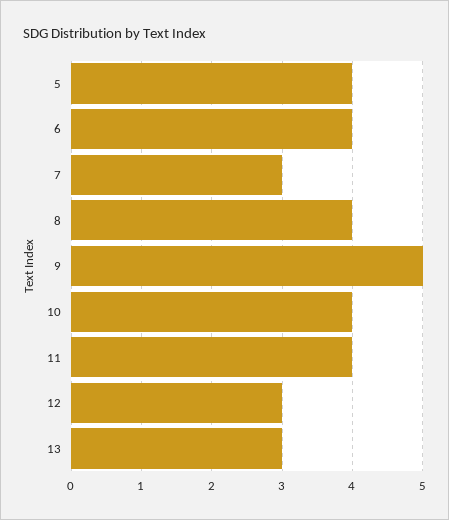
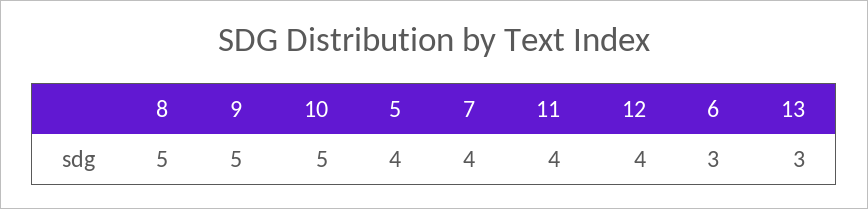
6: 4 -> 3
7: 3 -> 4
8: 4 -> 5
10: 4 -> 5
12: 3 -> 4

